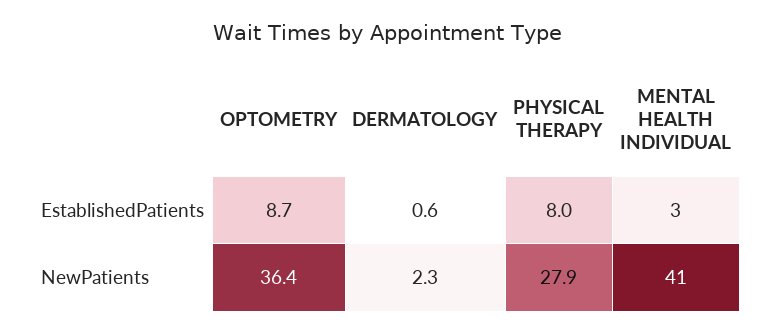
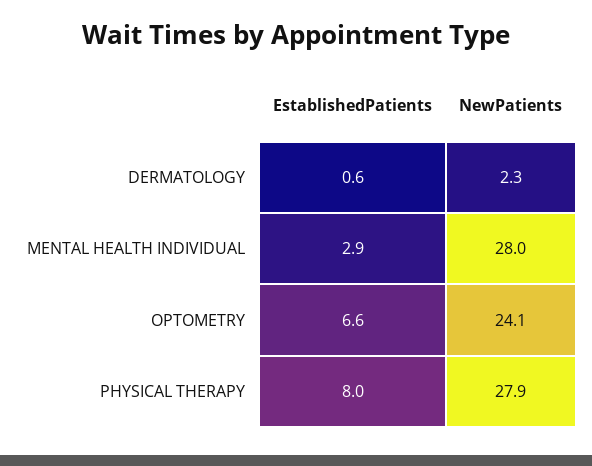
OPTOMETRY, EstablishedPatients: 8.7 -> 6.6
OPTOMETRY, NewPatients: 36.4 -> 24.1
MENTAL HEALTH INDIVIDUAL, NewPatients: 41 -> 28

